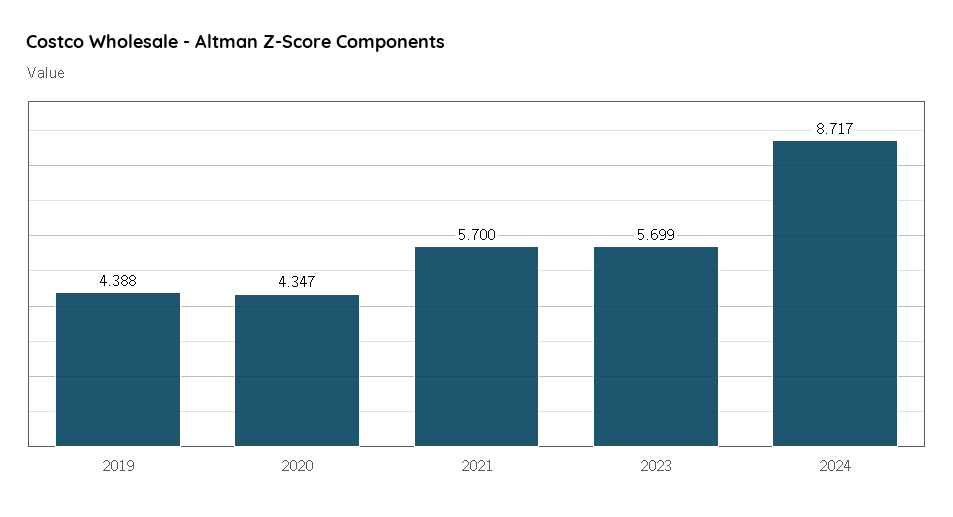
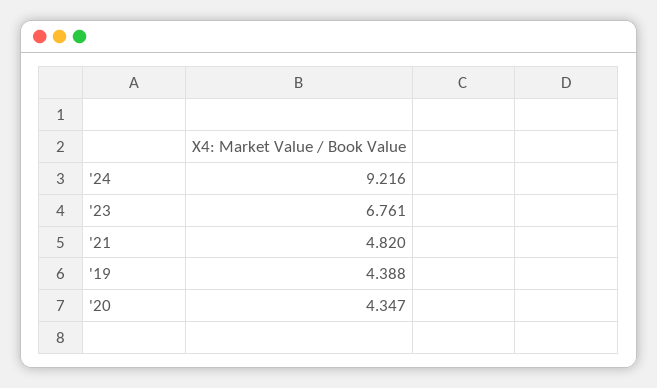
2021: 5.7 -> 4.82
2023: 5.699 -> 6.761
2024: 8.717 -> 9.216

